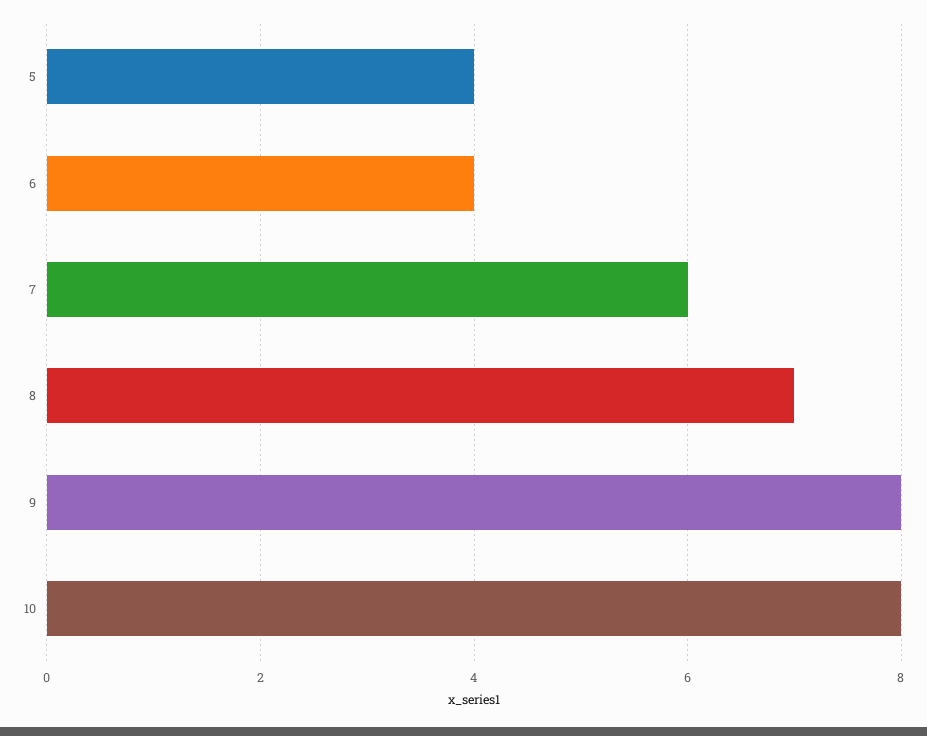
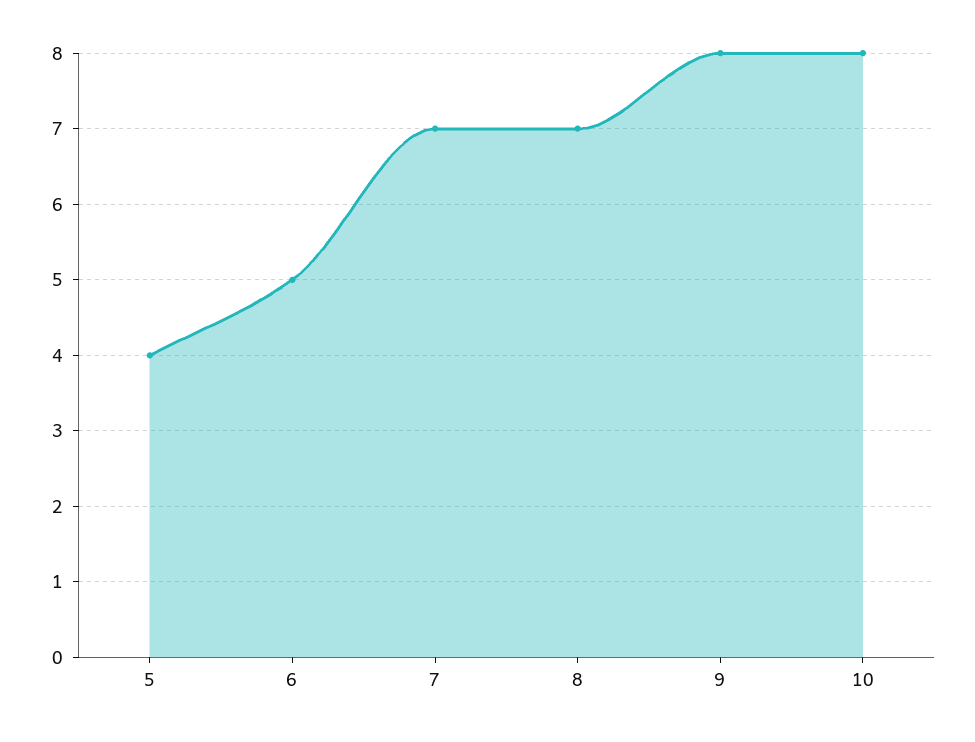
6: 4 -> 5
7: 6 -> 7

